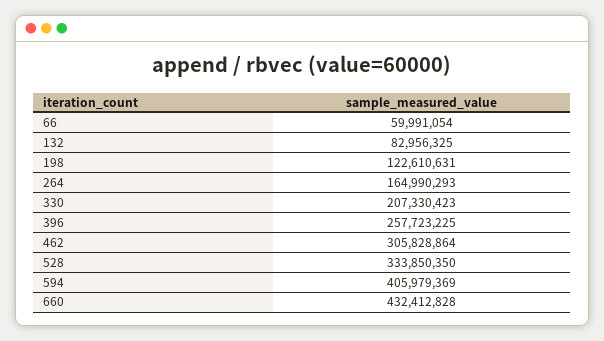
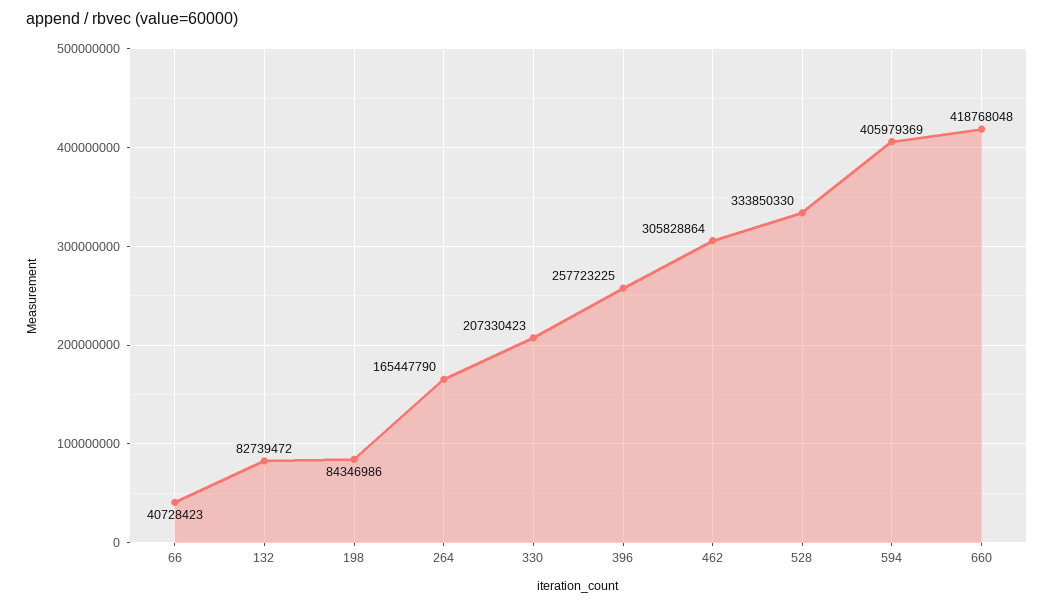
66: 59991054 -> 40728423
132: 82956325 -> 82739472
198: 122610631 -> 84346986
264: 164990293 -> 165447790
528: 333850350 -> 333850330
660: 432412828 -> 418768048

